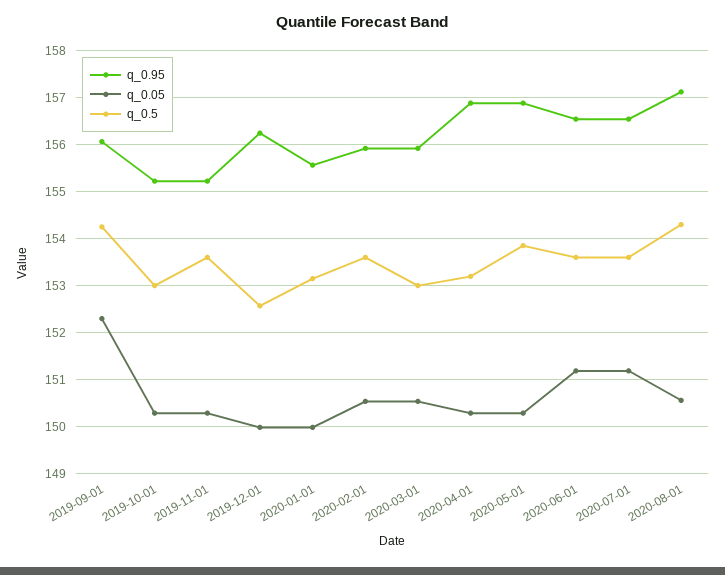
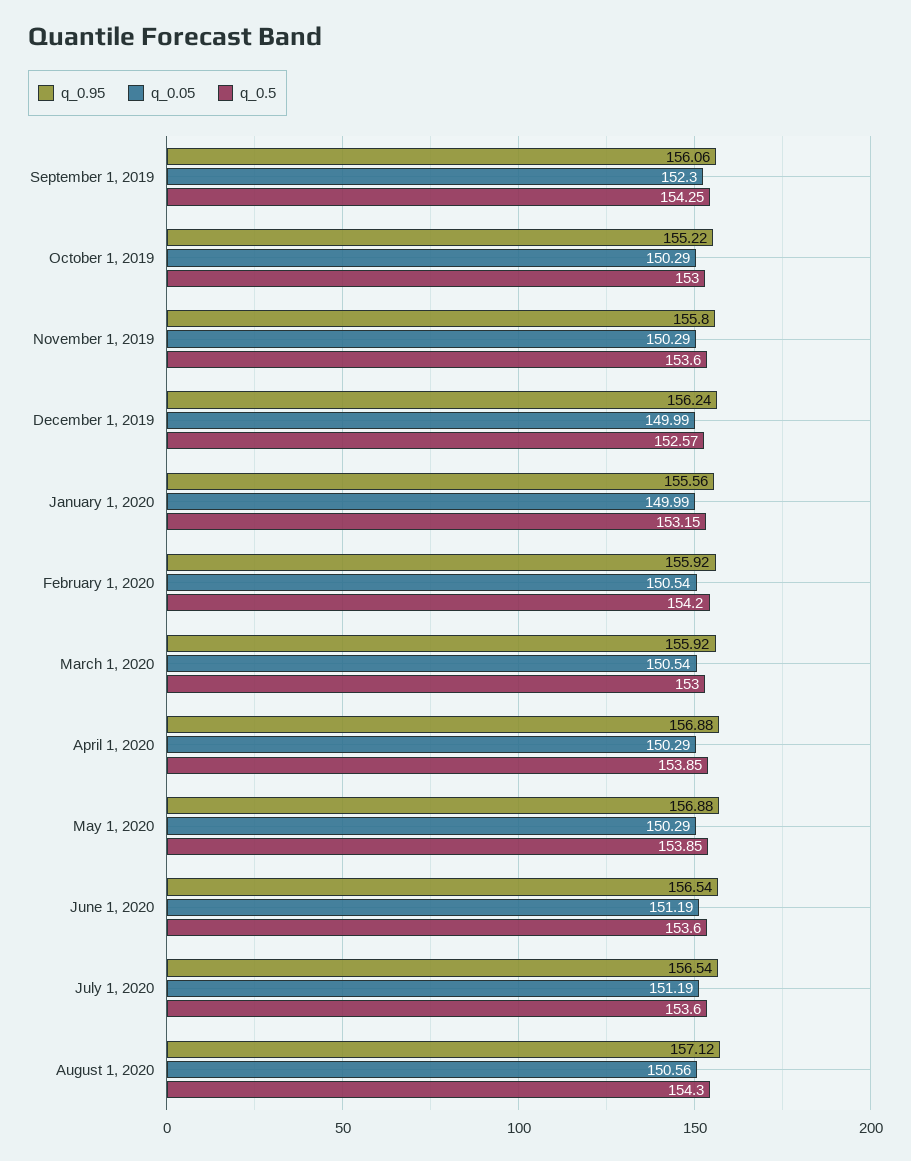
q_0.95, 2019-11-01: 155.2 -> 155.8
q_0.5, 2020-02-01: 153.6 -> 154.2
q_0.5, 2020-04-01: 153.2 -> 153.85

